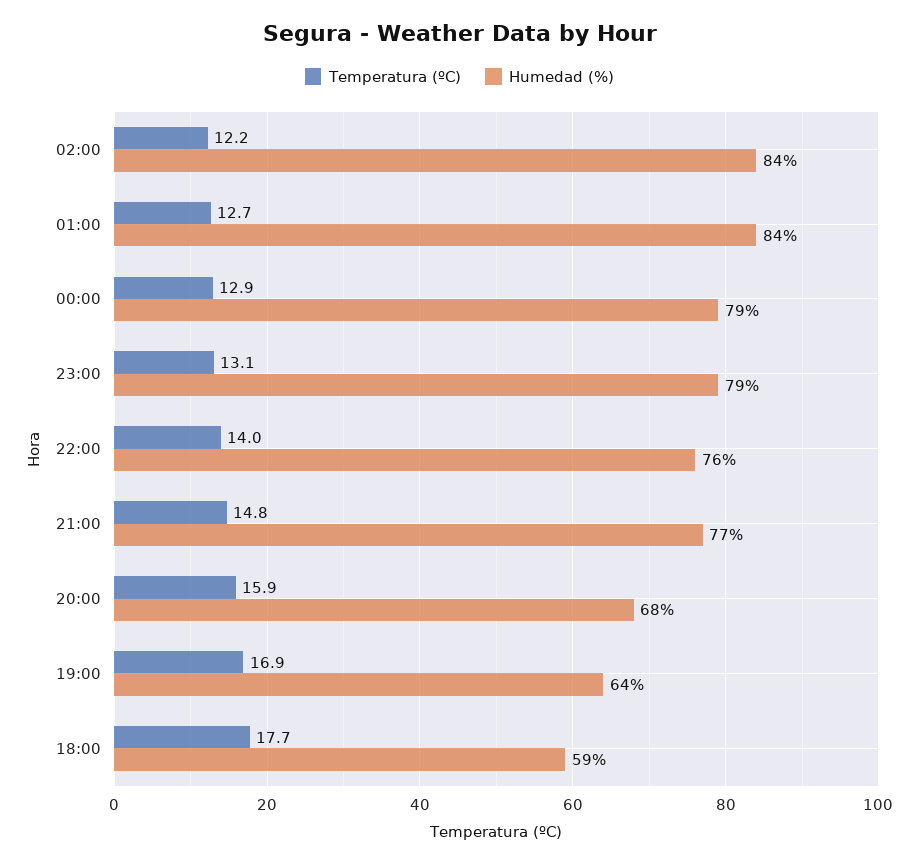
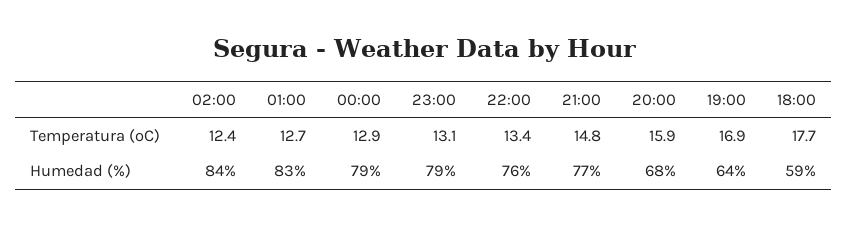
Temperatura (ºC), 02:00: 12.2 -> 12.4
Humedad (%), 01:00: 84 -> 83
Temperatura (ºC), 22:00: 14 -> 13.4

